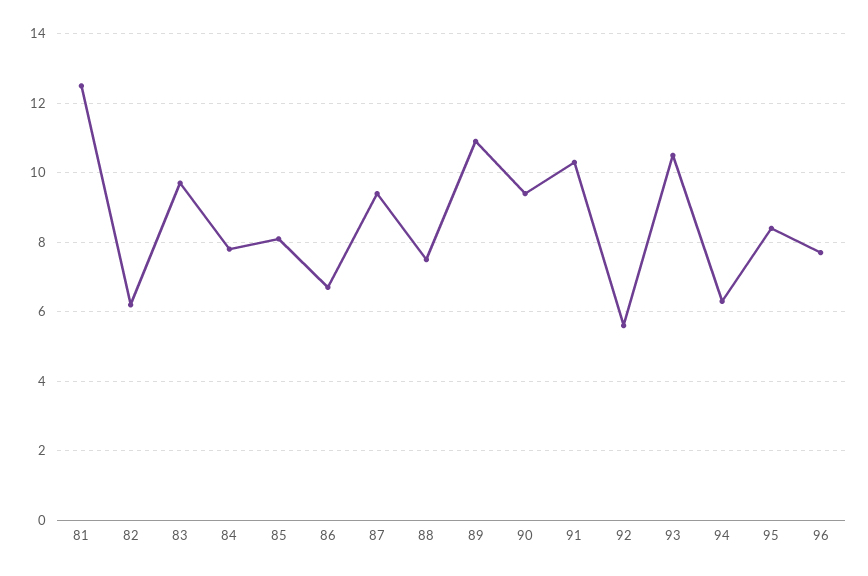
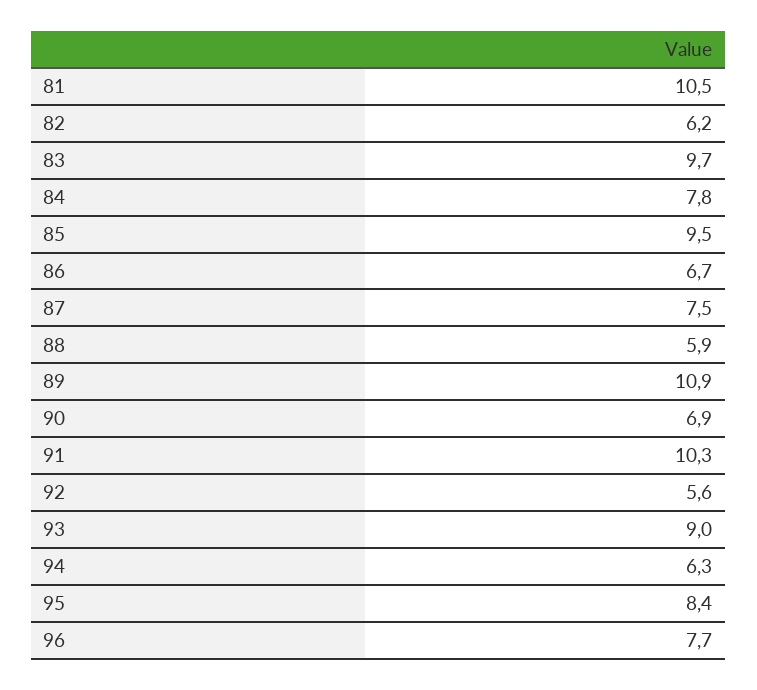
81: 12.5 -> 10.5
85: 8 -> 9.5
87: 9.5 -> 7.5
88: 7.5 -> 5.9
90: 9.5 -> 6.9
93: 10.5 -> 9

